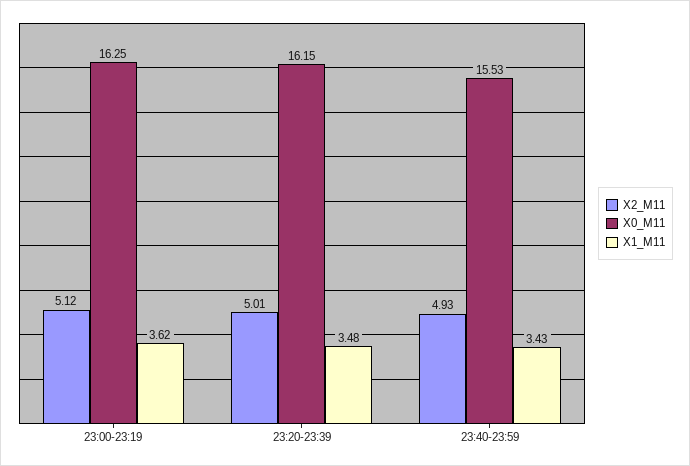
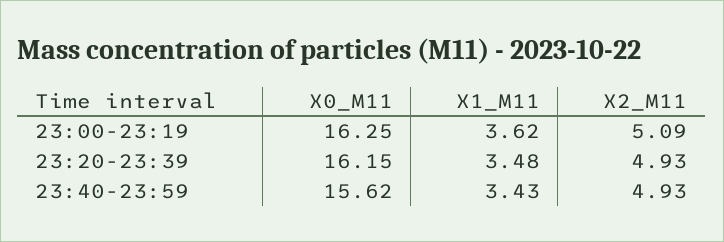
X2_M11, 23:00-23:19: 5.12 -> 5.09
X2_M11, 23:20-23:39: 5.01 -> 4.93
X0_M11, 23:40-23:59: 15.53 -> 15.62

